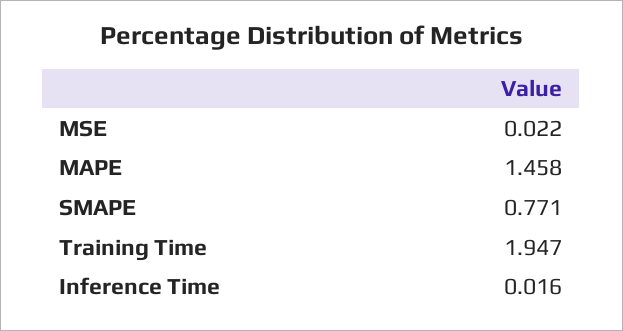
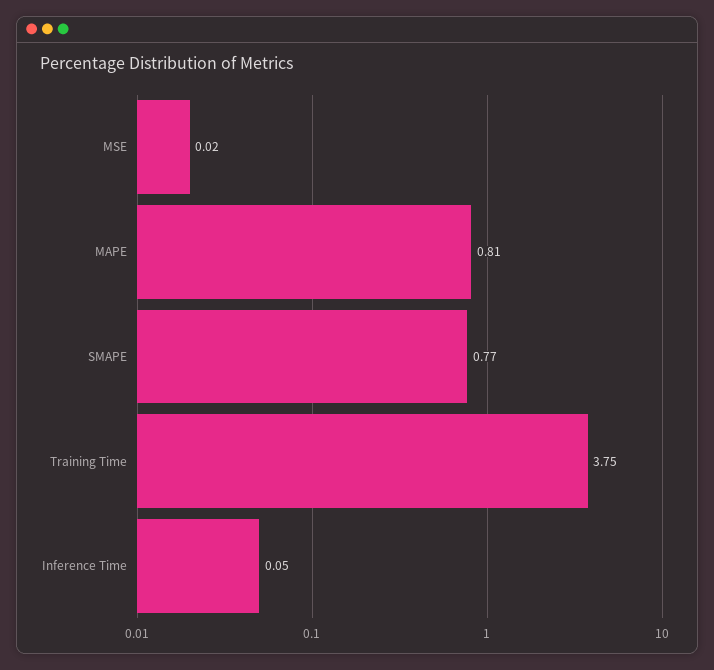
MAPE: 1.458 -> 0.81
Training Time: 1.947 -> 3.75
Inference Time: 0.016 -> 0.05

